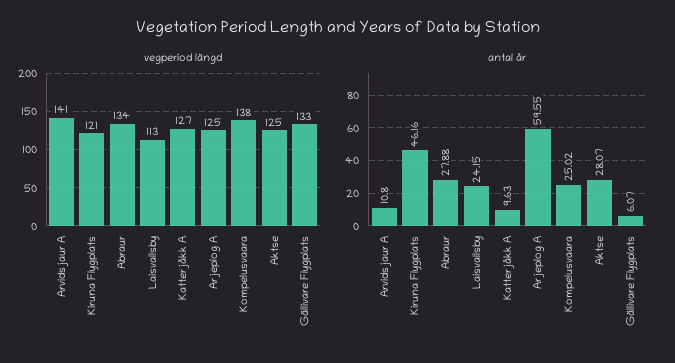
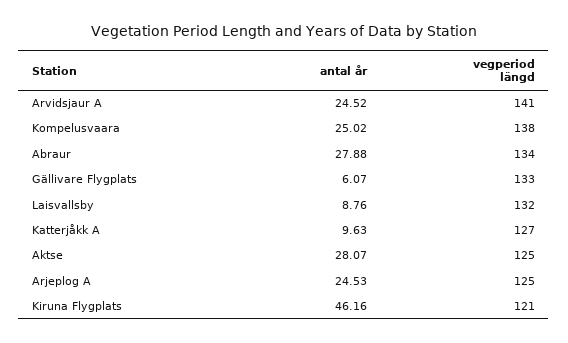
vegperiod längd, Laisvallsby: 113 -> 132
antal år, Arvidsjaur A: 10.8 -> 24.52
antal år, Laisvallsby: 24.15 -> 8.76
antal år, Arjeplog A: 59.55 -> 24.53

